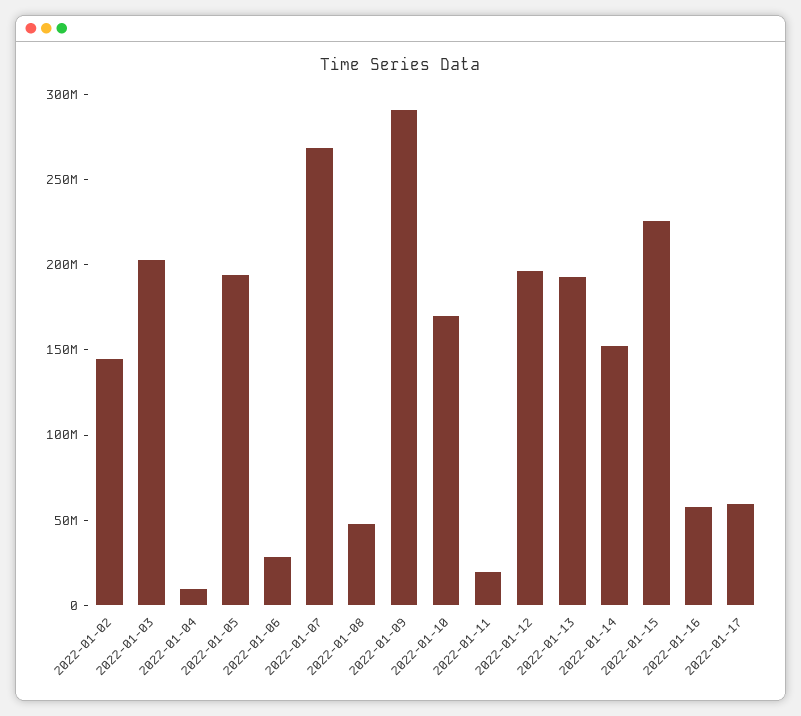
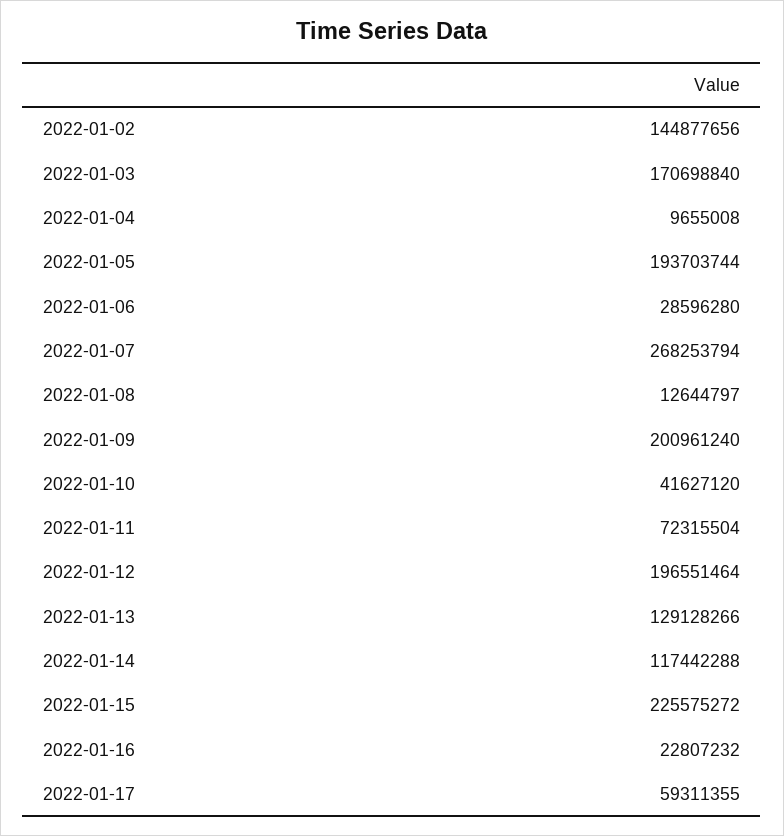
2022-01-03: 200000000 -> 170698840
2022-01-08: 50000000 -> 12644797
2022-01-09: 290000000 -> 200961240
2022-01-10: 170000000 -> 41627120
2022-01-11: 20000000 -> 72315504
2022-01-13: 190000000 -> 129128266
2022-01-14: 150000000 -> 117442288
2022-01-16: 60000000 -> 22807232

